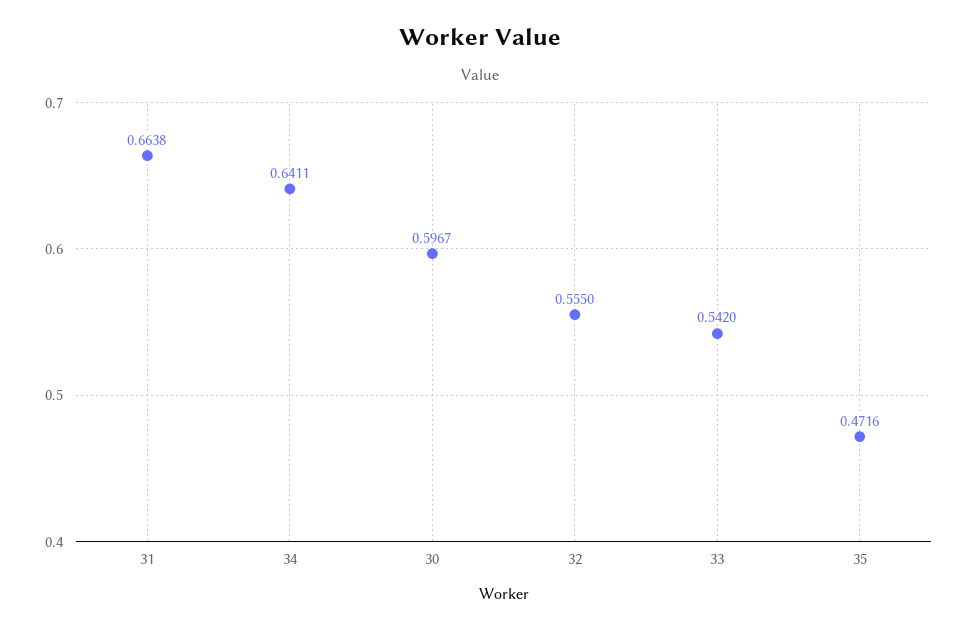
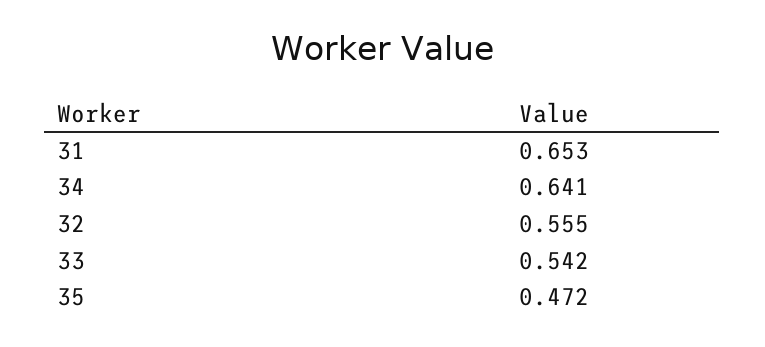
31: 0.6638 -> 0.653
30: 0.5967 -> none

